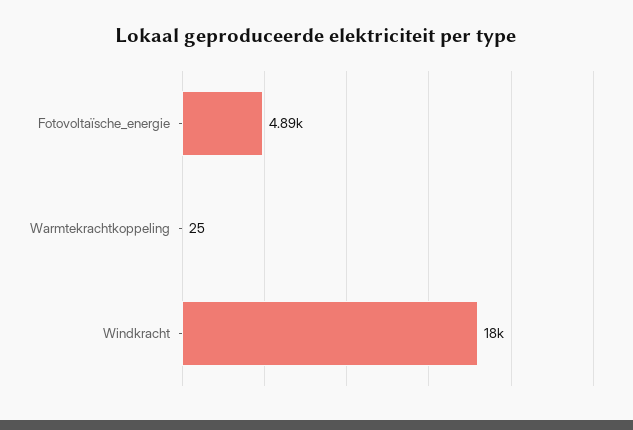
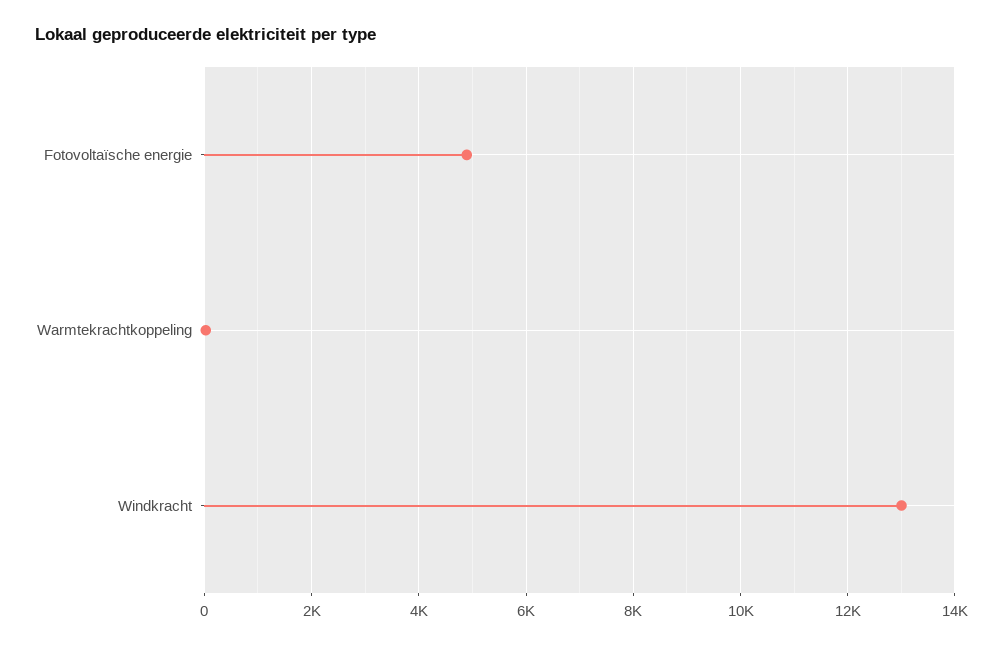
Windkracht: 18000 -> 13000

